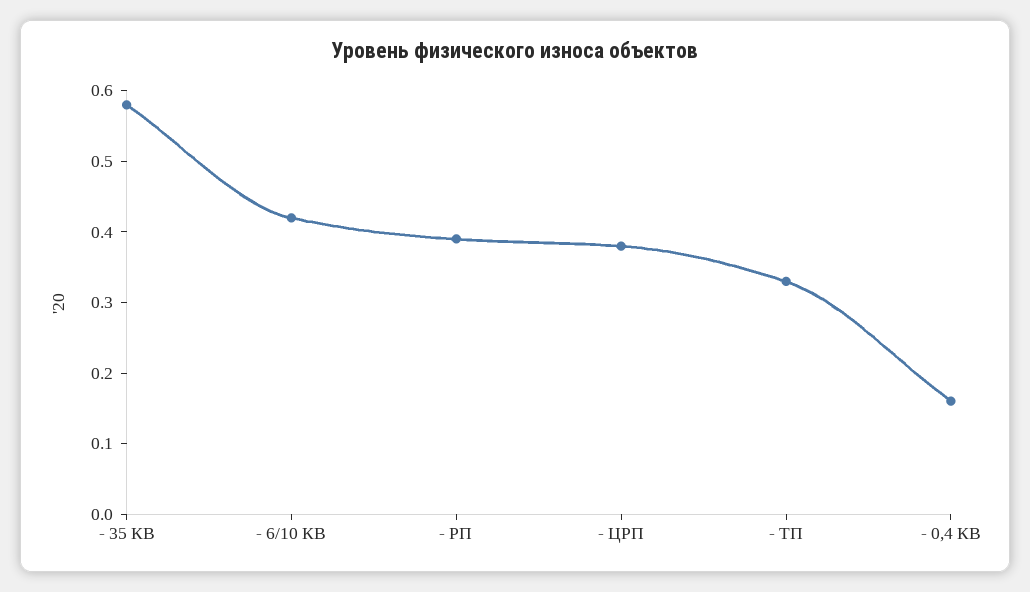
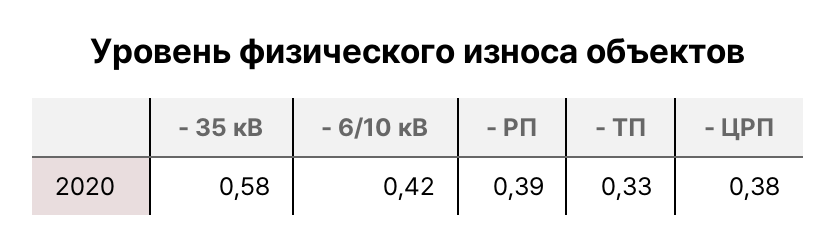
- 0,4 КВ: 0.15 -> none

